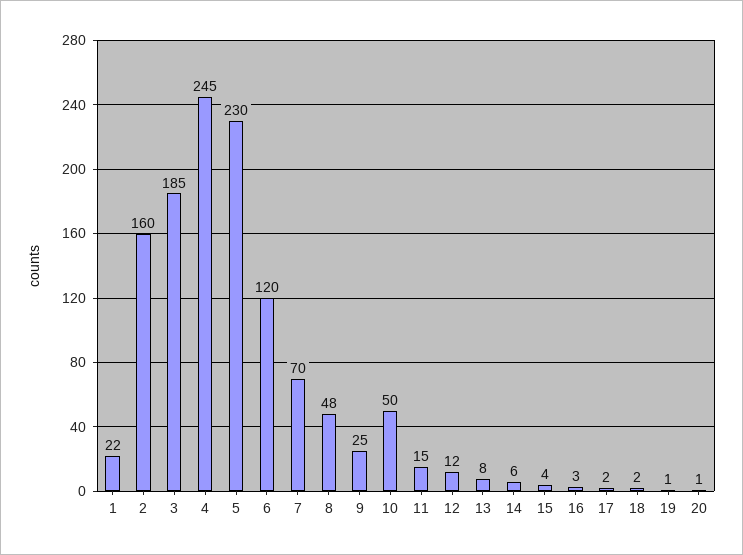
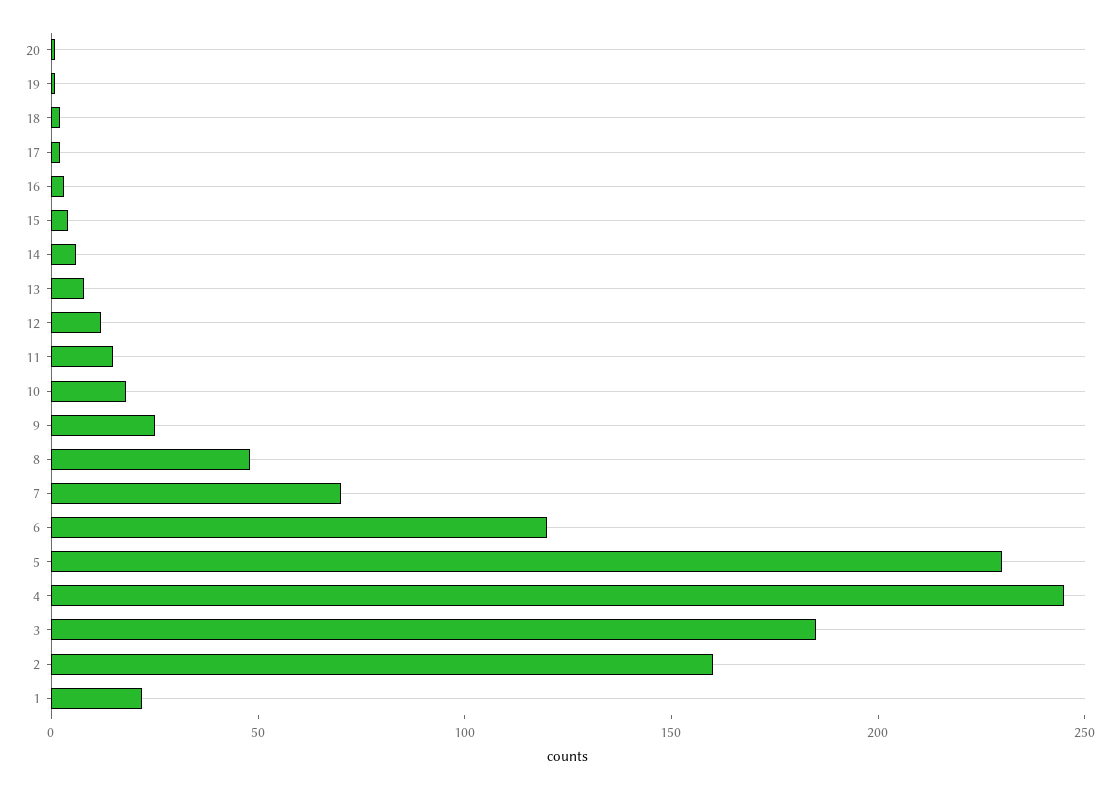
10: 50 -> 20

